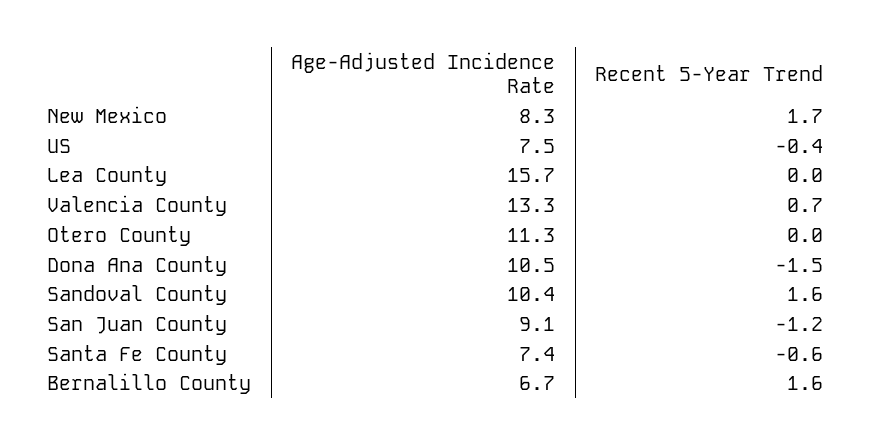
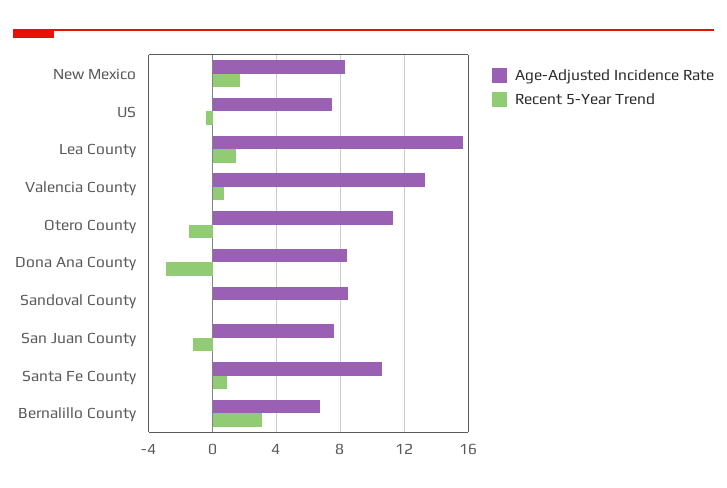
Recent 5-Year Trend, Lea County: 0 -> 1.5
Recent 5-Year Trend, Otero County: 0 -> -1.5
Age-Adjusted Incidence Rate, Dona Ana County: 10.5 -> 8.5
Recent 5-Year Trend, Dona Ana County: -1.5 -> -3
Age-Adjusted Incidence Rate, Sandoval County: 10.4 -> 8.5
Recent 5-Year Trend, Sandoval County: 1.6 -> 0
Age-Adjusted Incidence Rate, San Juan County: 9.1 -> 7.5
Age-Adjusted Incidence Rate, Santa Fe County: 7.4 -> 10.5
Recent 5-Year Trend, Santa Fe County: -0.6 -> 1
Recent 5-Year Trend, Bernalillo County: 1.6 -> 3

